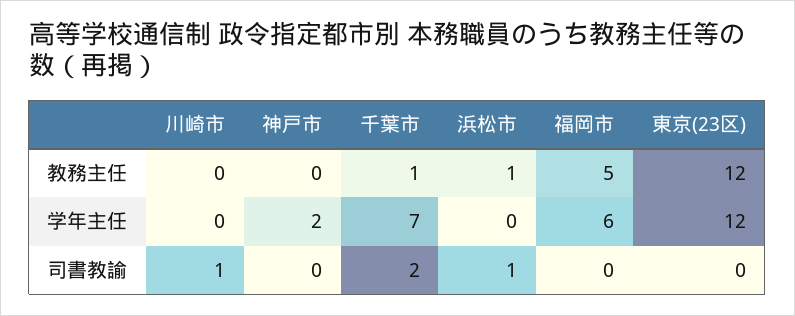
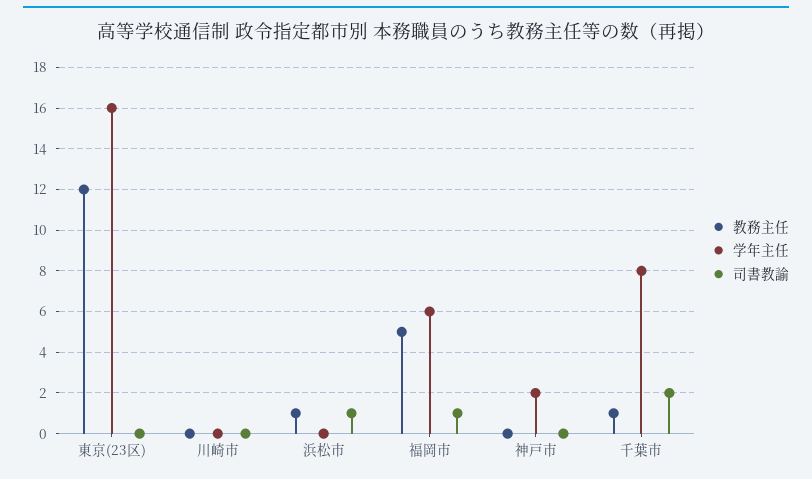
学年主任, 千葉市: 7 -> 8
学年主任, 東京(23区): 12 -> 16
司書教諭, 川崎市: 1 -> 0
司書教諭, 福岡市: 0 -> 1

